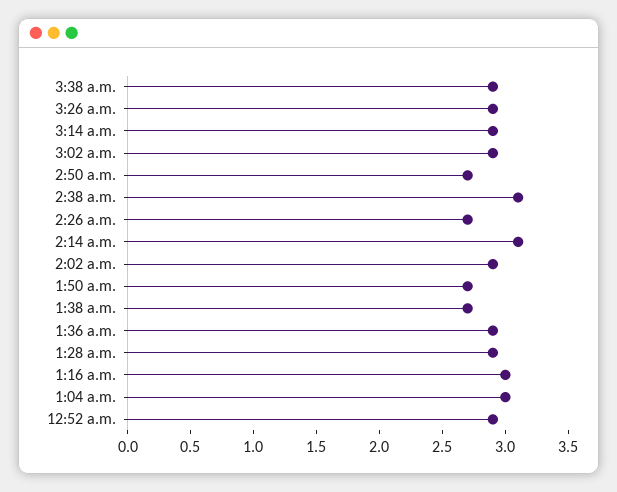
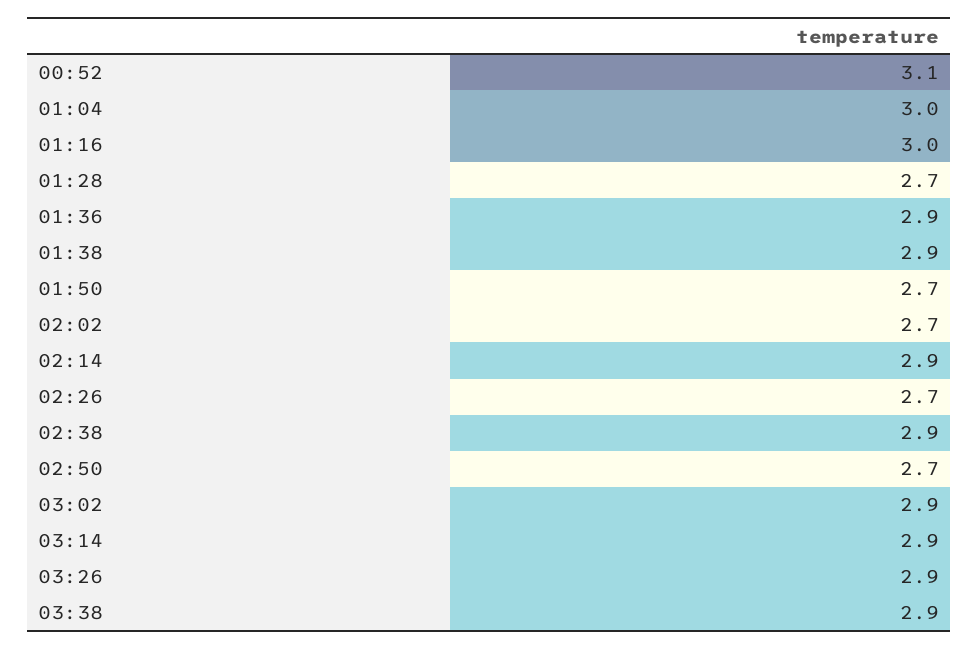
2:38 a.m.: 3.1 -> 2.9
2:14 a.m.: 3.1 -> 2.9
2:02 a.m.: 2.9 -> 2.7
1:38 a.m.: 2.7 -> 2.9
1:28 a.m.: 2.9 -> 2.7
12:52 a.m.: 2.9 -> 3.1

